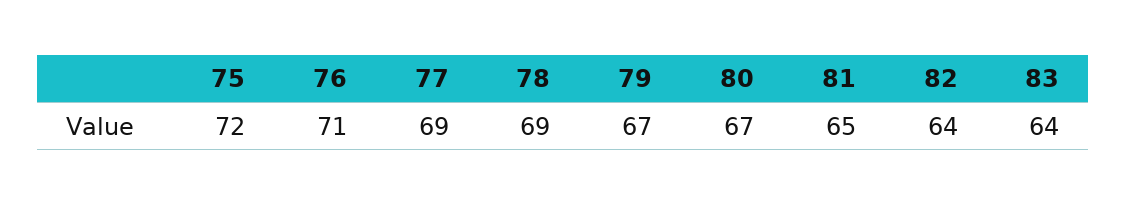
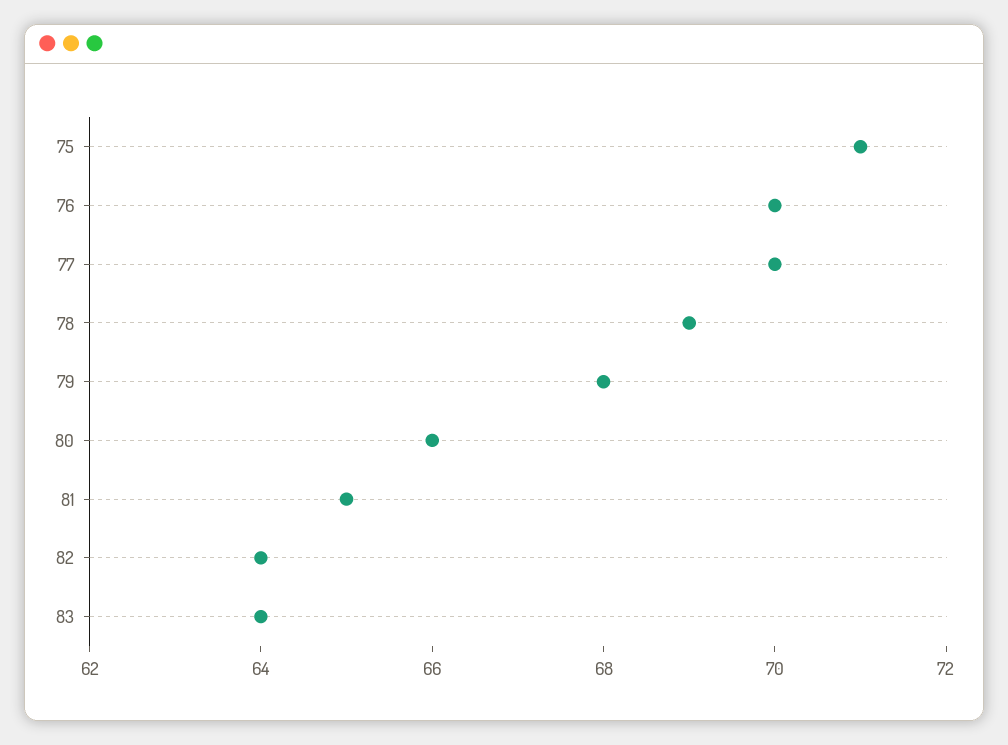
75: 72 -> 71
76: 71 -> 70
77: 69 -> 70
79: 67 -> 68
80: 67 -> 66

